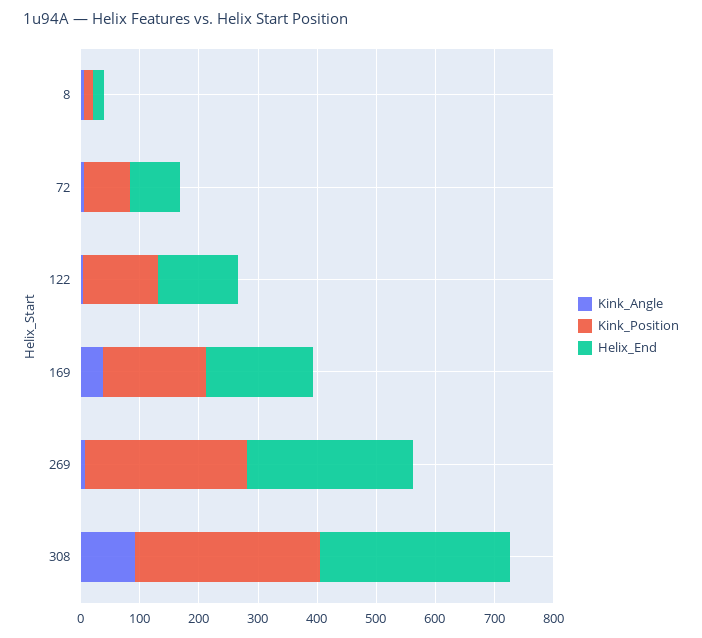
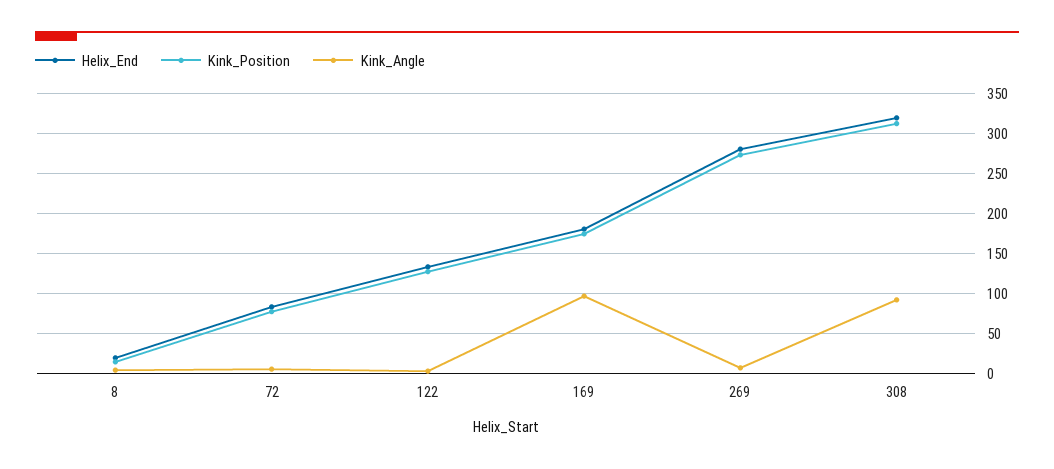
Kink_Angle, 169: 40 -> 100

